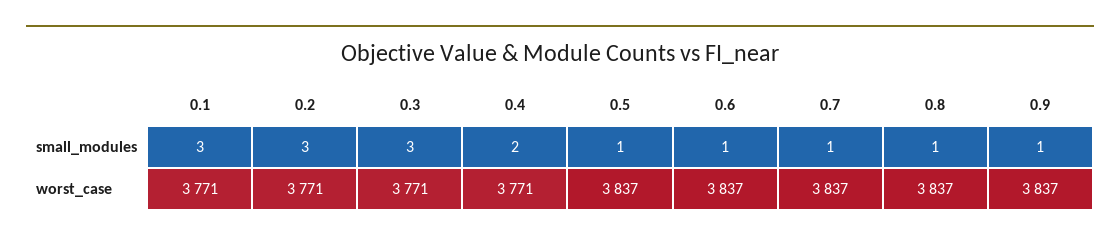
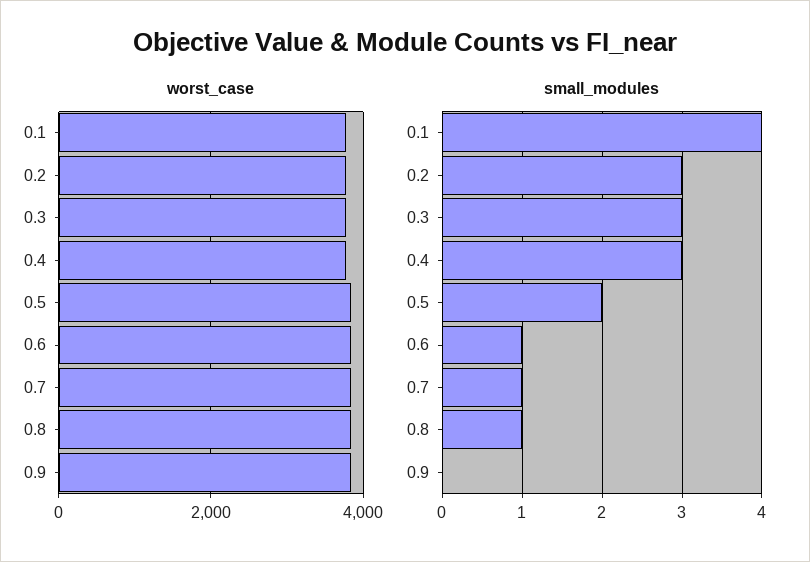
small_modules, 0.1: 3 -> 4
small_modules, 0.4: 2 -> 3
small_modules, 0.5: 1 -> 2
small_modules, 0.9: 1 -> 0

